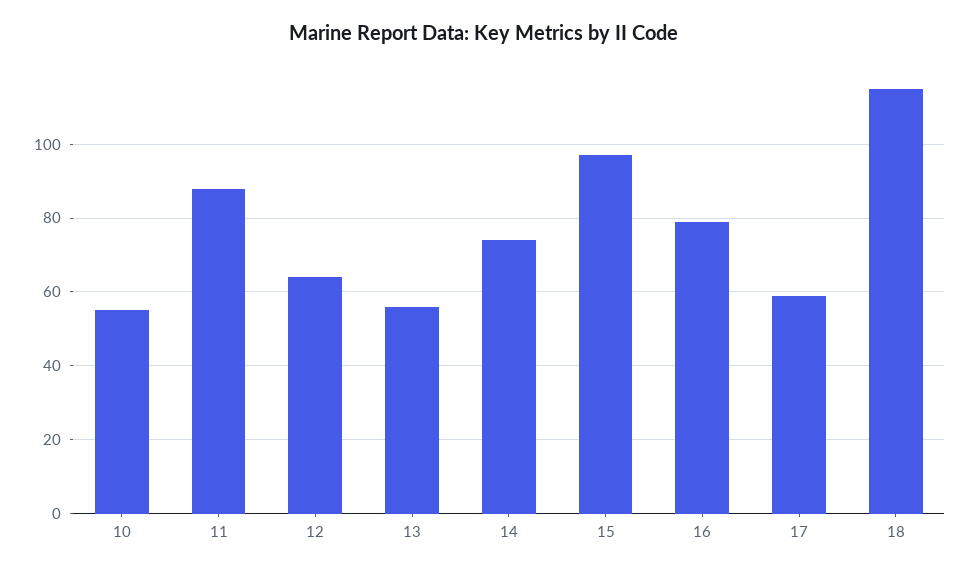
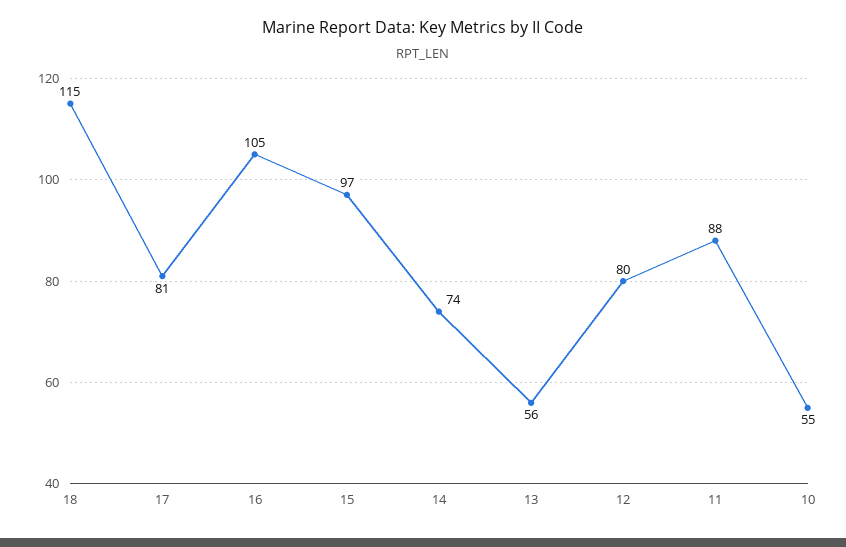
12: 65 -> 80
16: 80 -> 105
17: 60 -> 81

